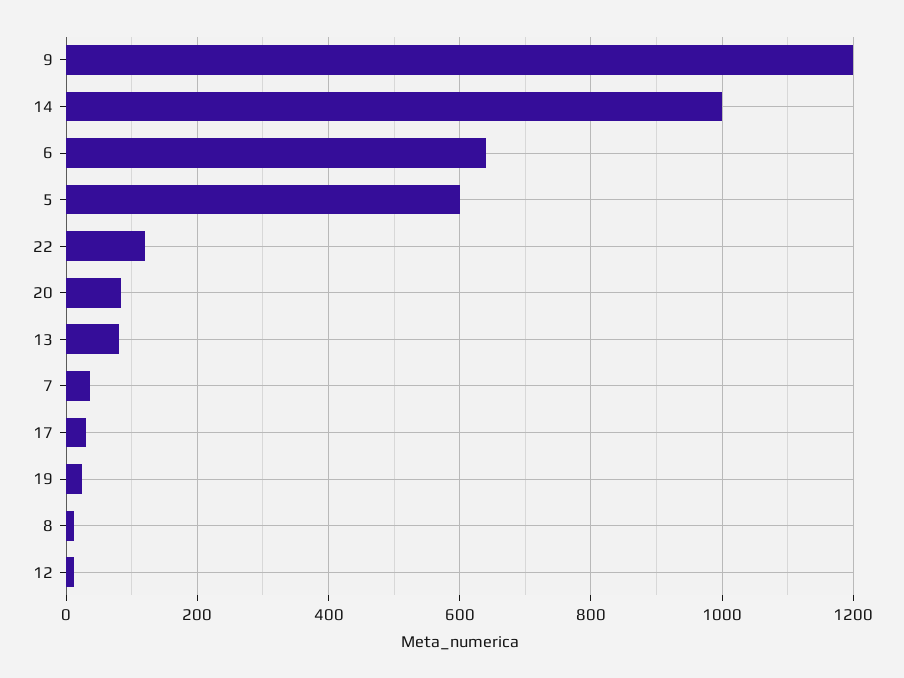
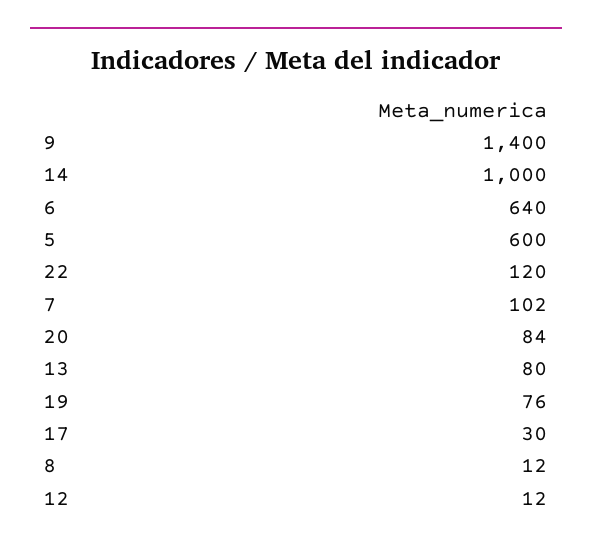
9: 1200 -> 1400
7: 40 -> 102
19: 20 -> 76

